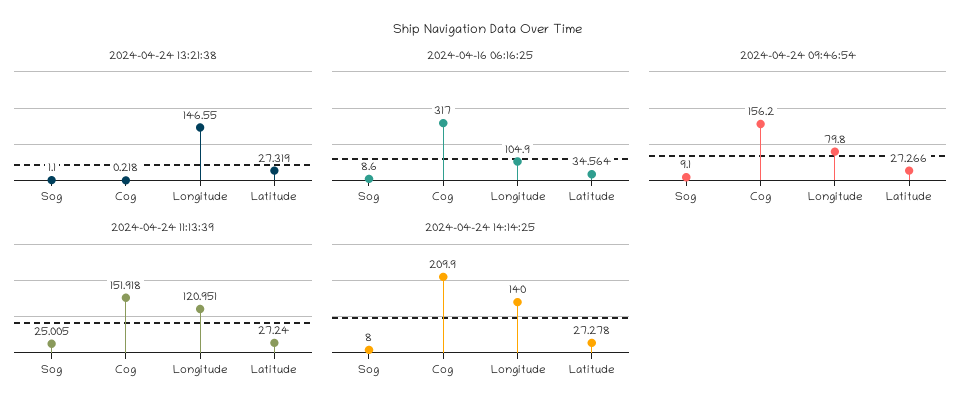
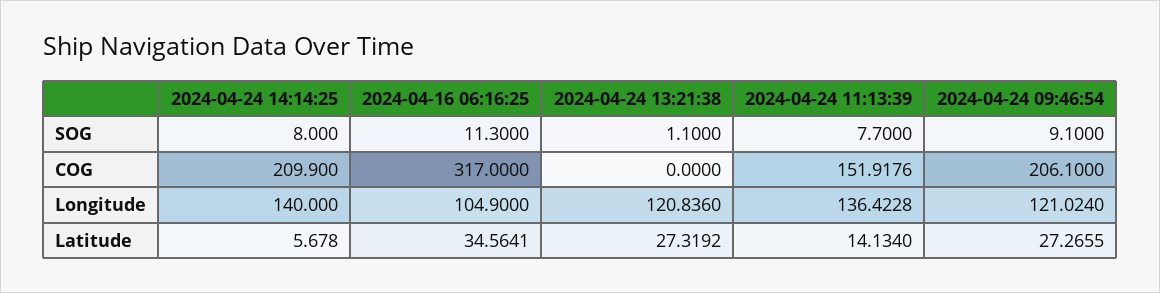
2024-04-24 13:21:38, Cog: 0.218 -> 0
2024-04-24 13:21:38, Longitude: 146.55 -> 120.836
2024-04-16 06:16:25, Sog: 8.6 -> 11.3
2024-04-24 09:46:54, Cog: 156.2 -> 206.1
2024-04-24 09:46:54, Longitude: 79.8 -> 121.024
2024-04-24 11:13:39, Sog: 25.005 -> 7.7
2024-04-24 11:13:39, Longitude: 120.951 -> 136.4228
2024-04-24 11:13:39, Latitude: 27.24 -> 14.134
2024-04-24 14:14:25, Latitude: 27.278 -> 5.678

